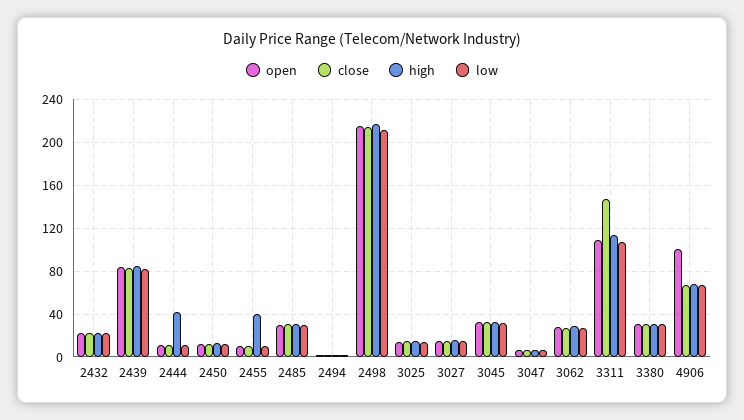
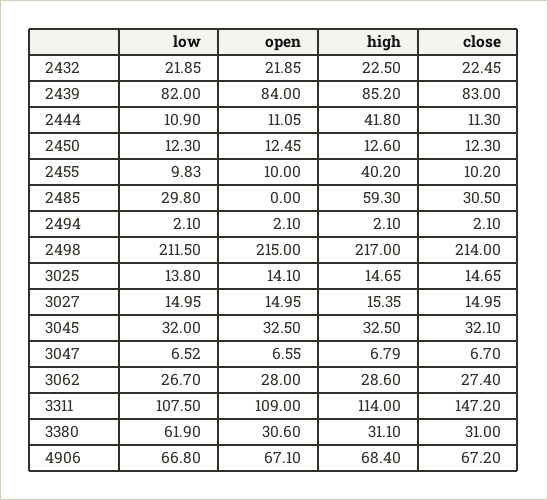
open, 2485: 30 -> 0
high, 2485: 30 -> 59.3
low, 3380: 30 -> 61.9
open, 4906: 100 -> 67.1

